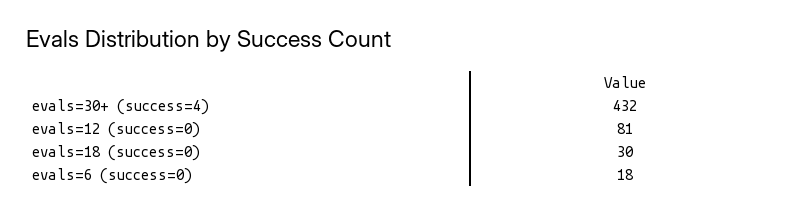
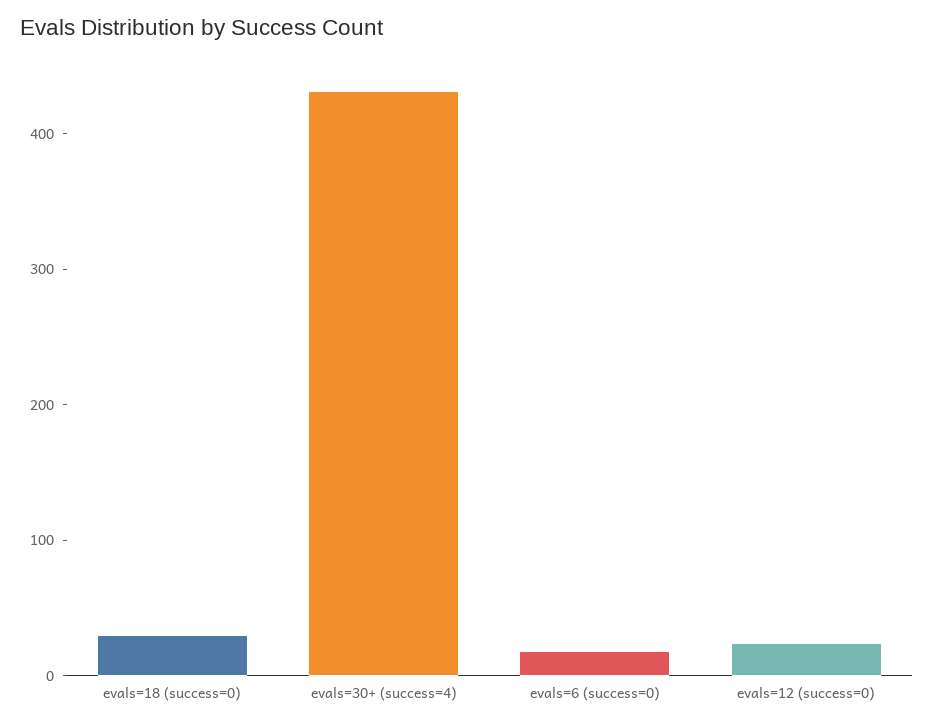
evals=12 (success=0): 81 -> 20

